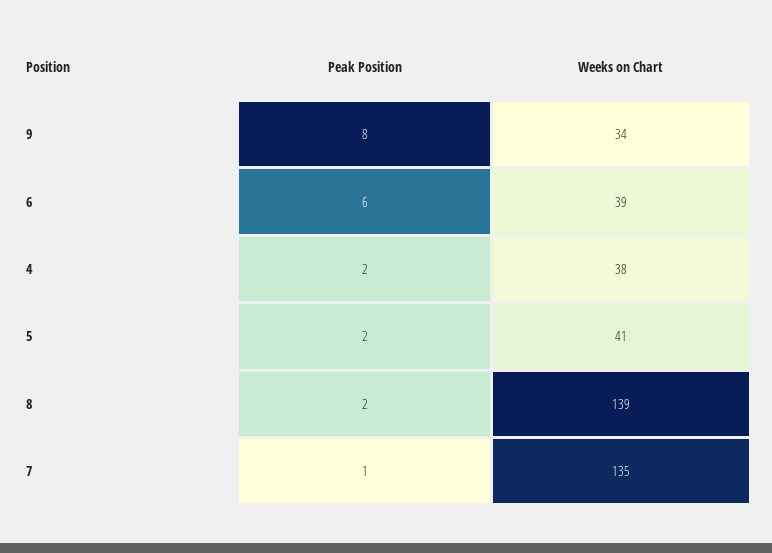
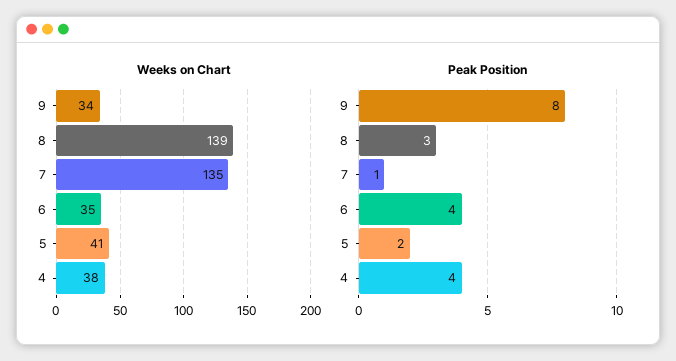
Peak Position, 6: 6 -> 4
Weeks on Chart, 6: 39 -> 35
Peak Position, 4: 2 -> 4
Peak Position, 8: 2 -> 3

